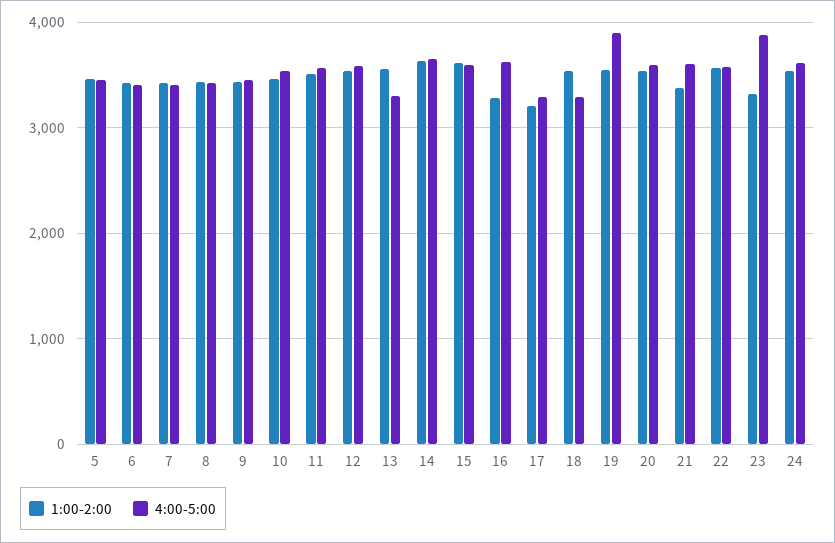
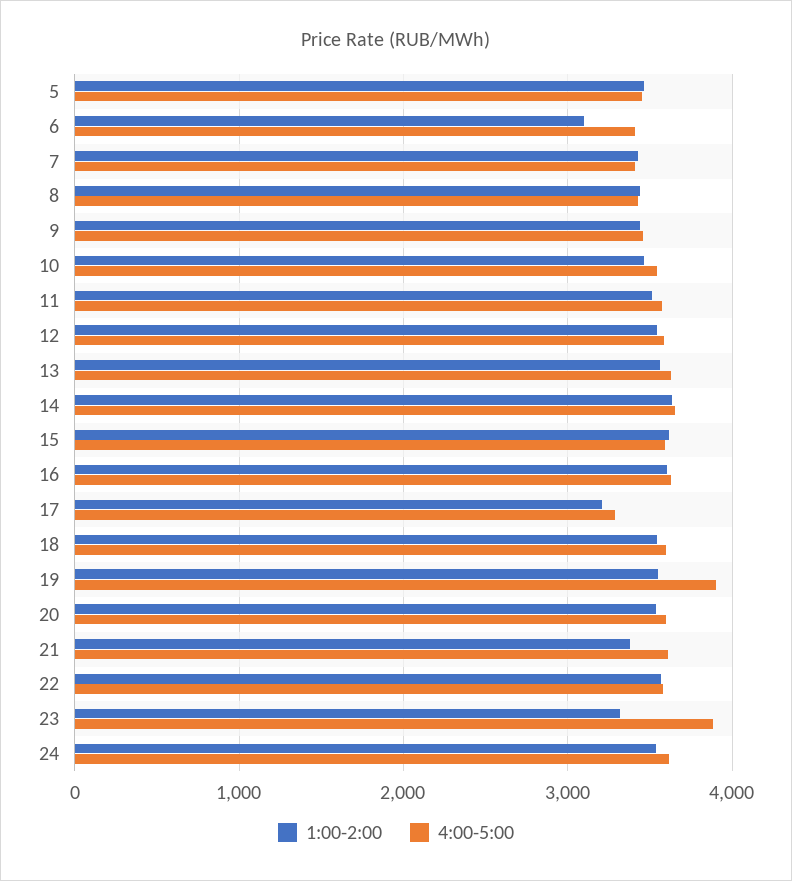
1:00-2:00, 6: 3400 -> 3100
4:00-5:00, 13: 3300 -> 3600
1:00-2:00, 16: 3300 -> 3600
4:00-5:00, 18: 3300 -> 3600

